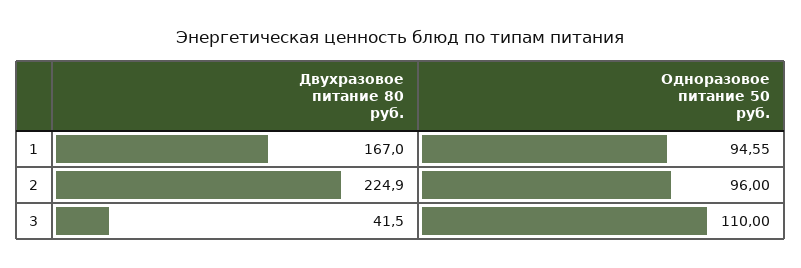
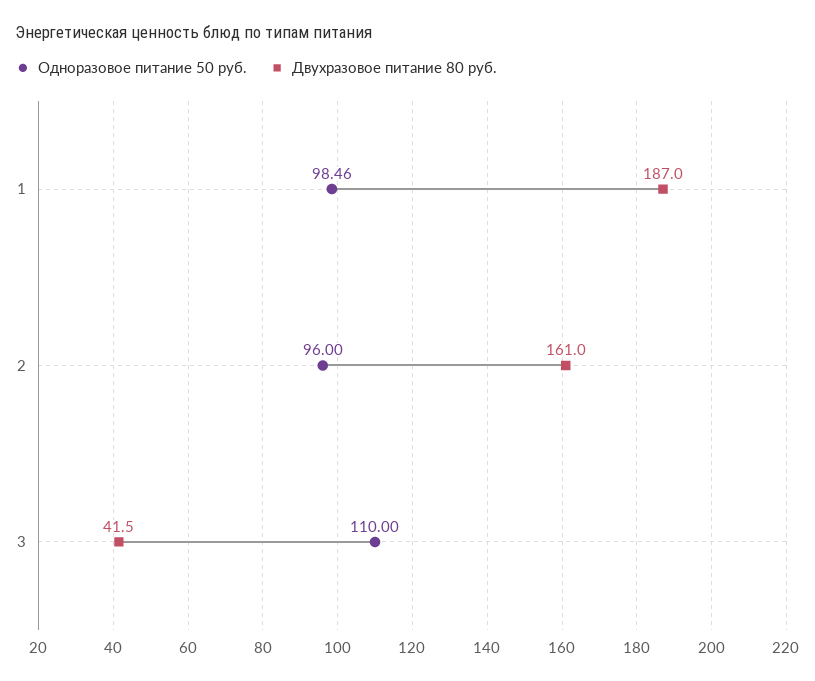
Двухразовое питание 80 руб., 1: 167 -> 187
Одноразовое питание 50 руб., 1: 94.55 -> 98.46
Двухразовое питание 80 руб., 2: 224.9 -> 161

